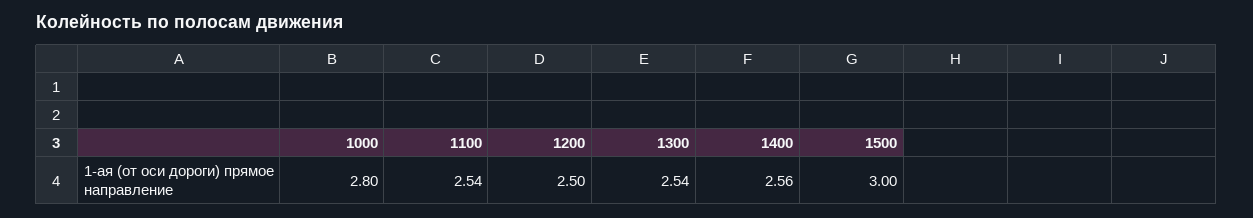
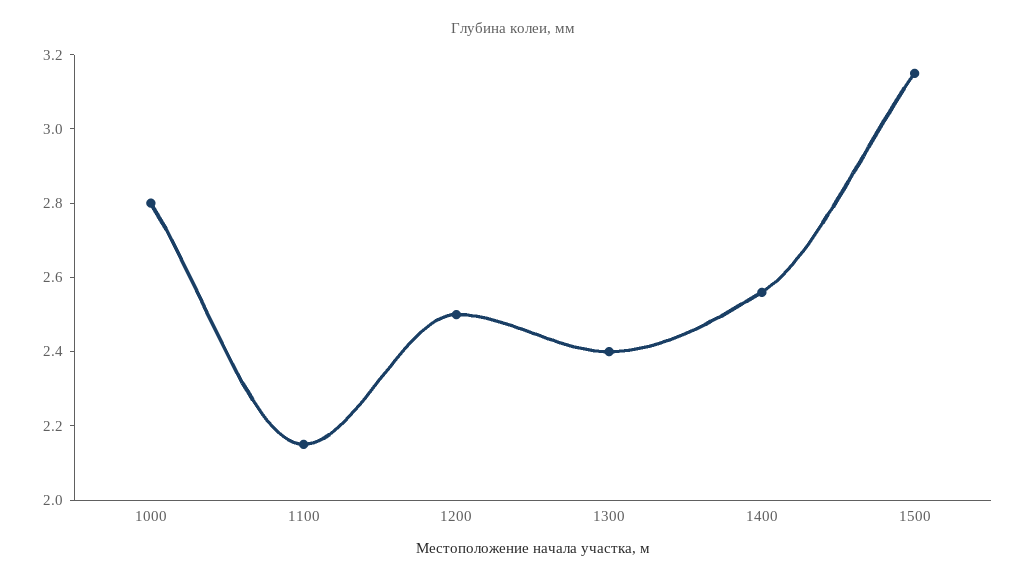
1100: 2.54 -> 2.15
1300: 2.54 -> 2.4
1500: 3 -> 3.15

